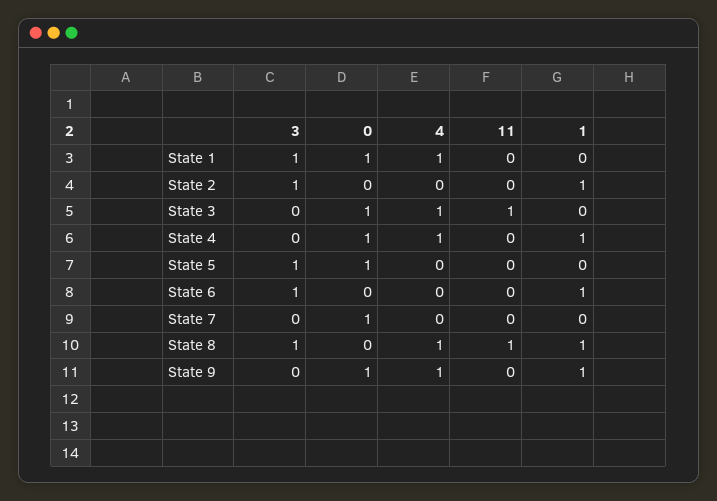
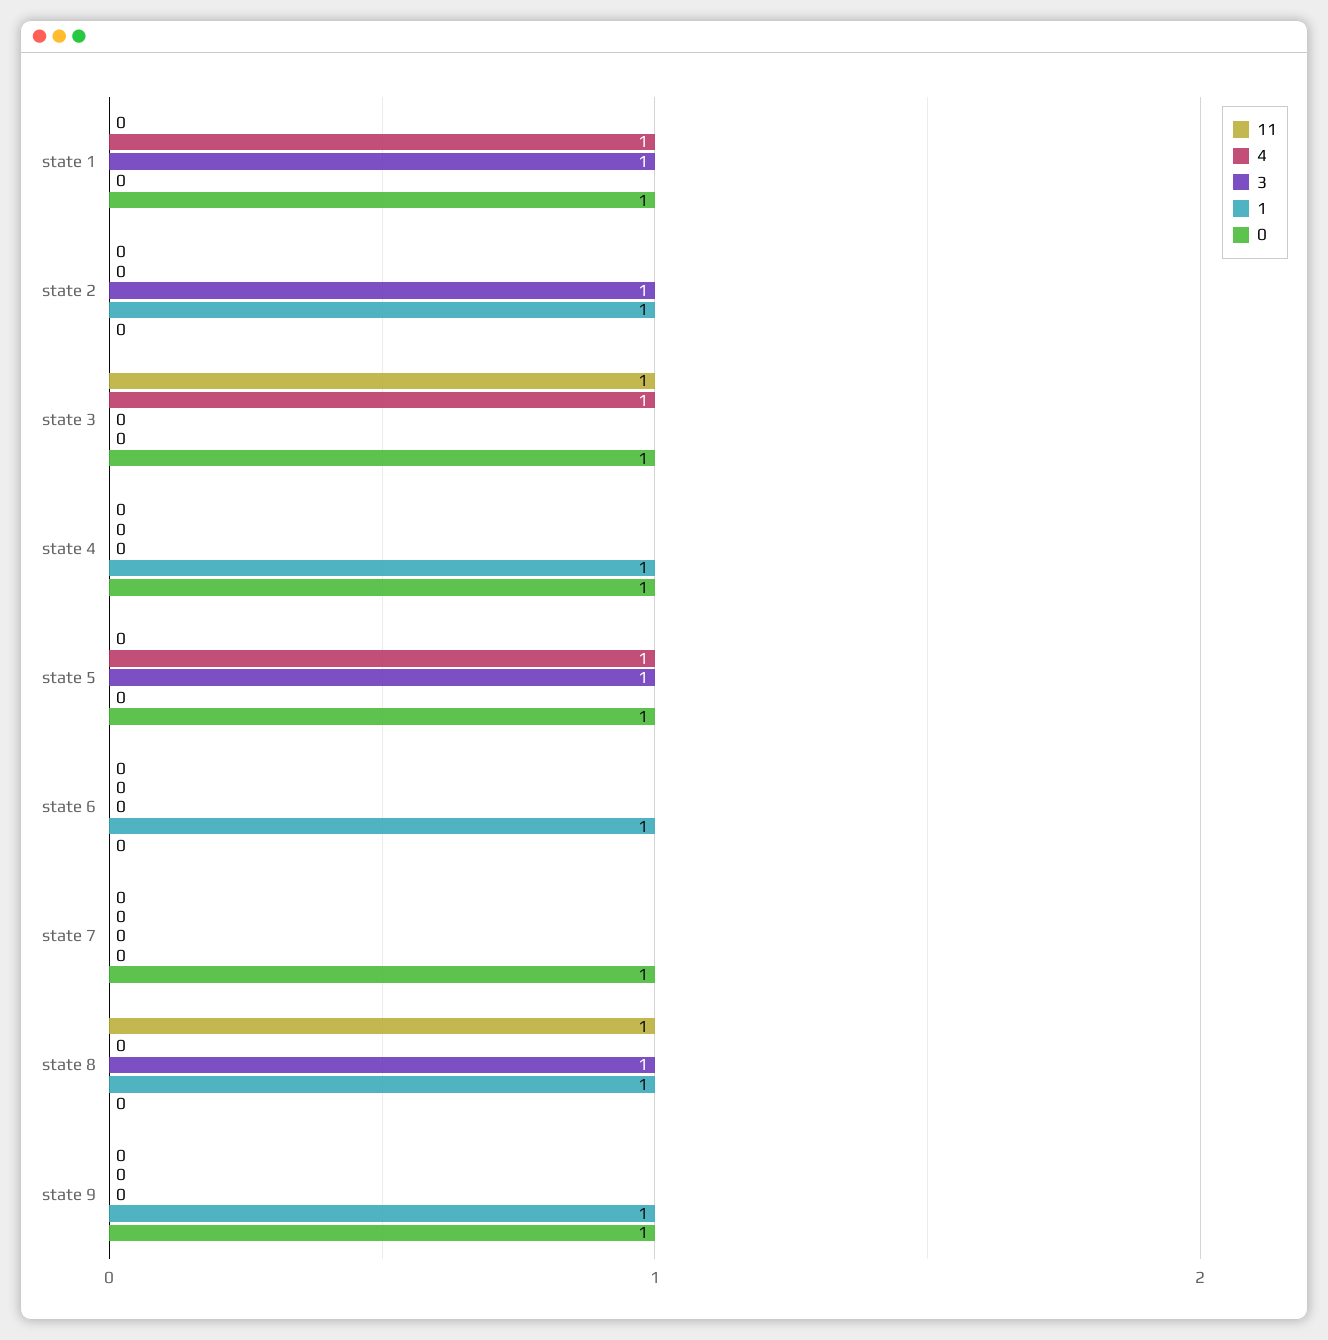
4, State 4: 1 -> 0
4, State 5: 0 -> 1
3, State 6: 1 -> 0
4, State 8: 1 -> 0
4, State 9: 1 -> 0

